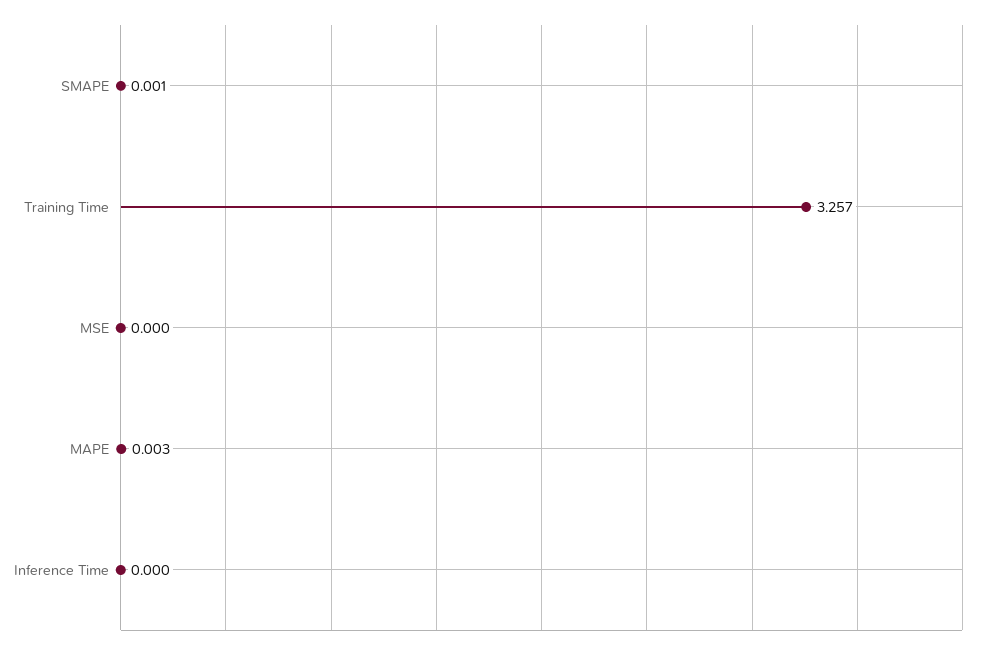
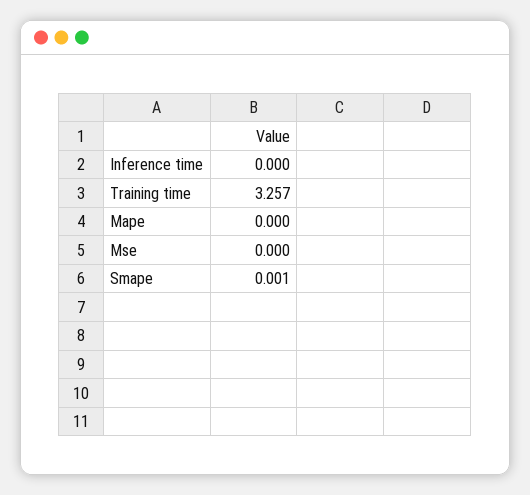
MAPE: 0.003 -> 0

